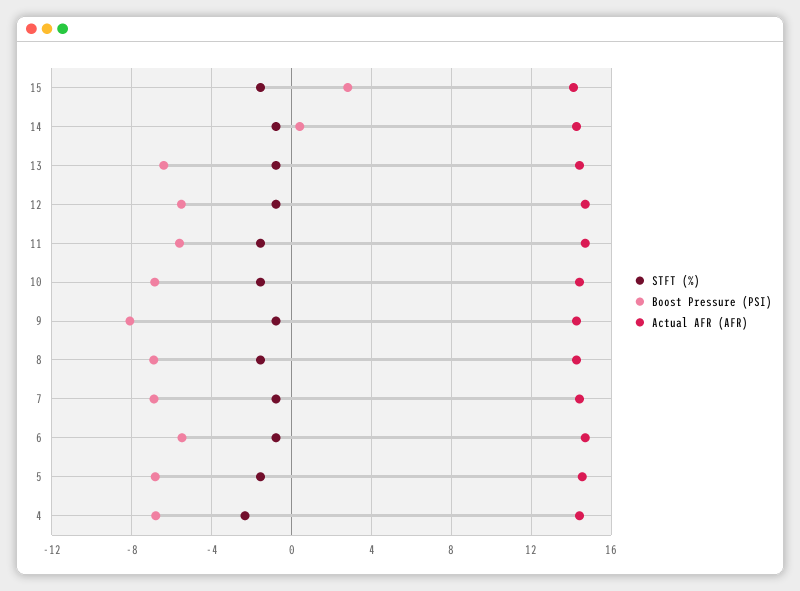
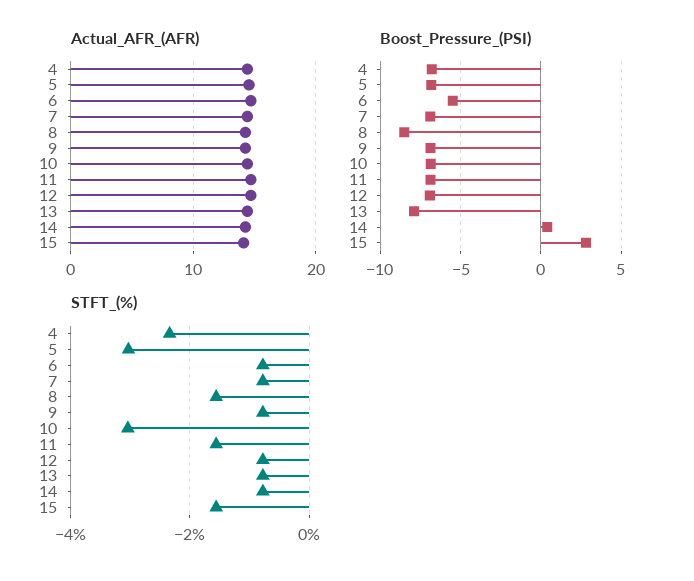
Boost Pressure (PSI), 13: -6.5 -> -8
Boost Pressure (PSI), 12: -5.5 -> -7
Boost Pressure (PSI), 11: -5.5 -> -7
STFT (%), 10: -1.5 -> -3
Boost Pressure (PSI), 9: -8 -> -7
Boost Pressure (PSI), 8: -7 -> -8.5
STFT (%), 5: -1.5 -> -3

